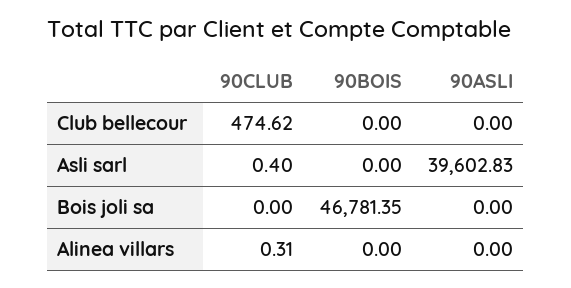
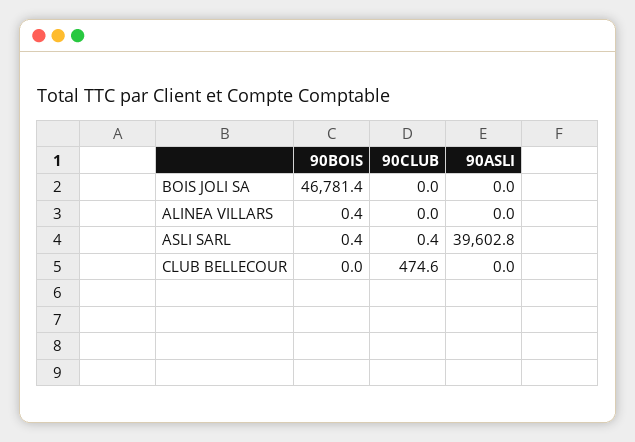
90BOIS, Asli sarl: 0 -> 0.4
90CLUB, Alinea villars: 0.31 -> 0
90BOIS, Alinea villars: 0 -> 0.4

